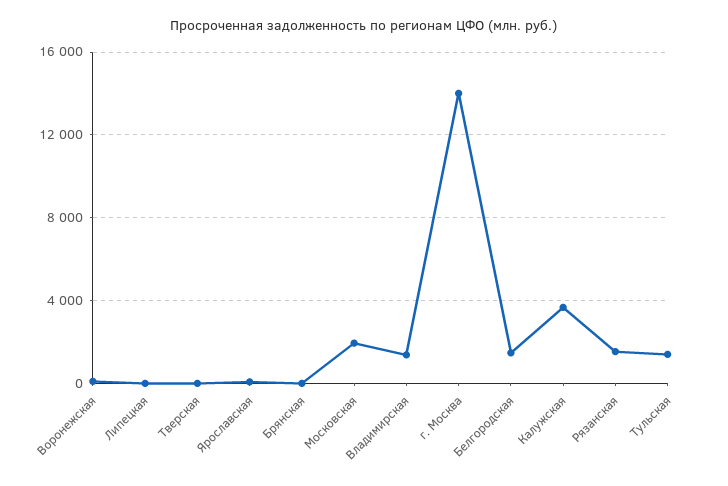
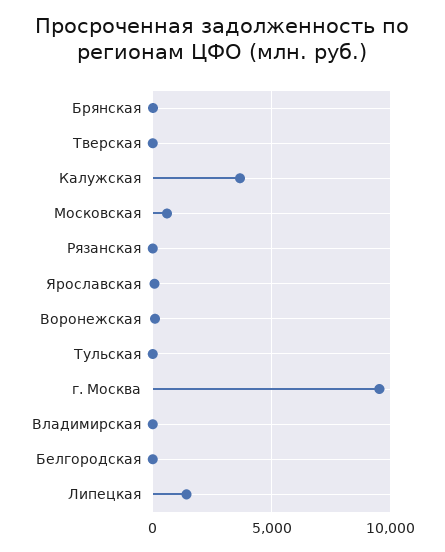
Липецкая: 0 -> 1500
Московская: 2000 -> 500
Владимирская: 1500 -> 0
г. Москва: 14000 -> 9500
Белгородская: 1500 -> 0
Рязанская: 1500 -> 0
Тульская: 1500 -> 0

